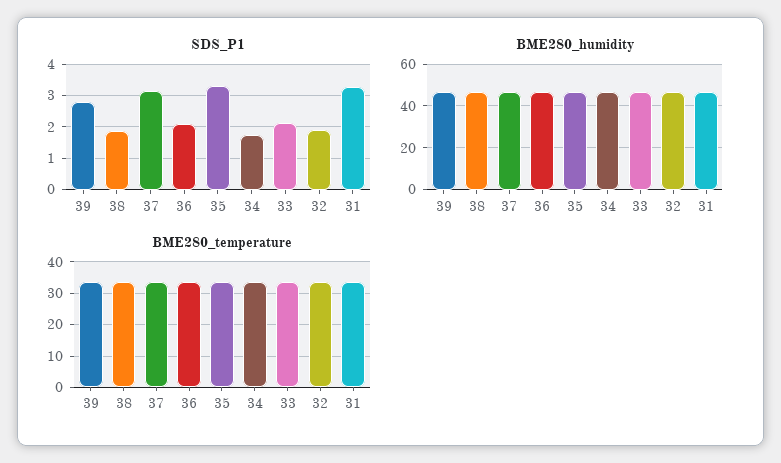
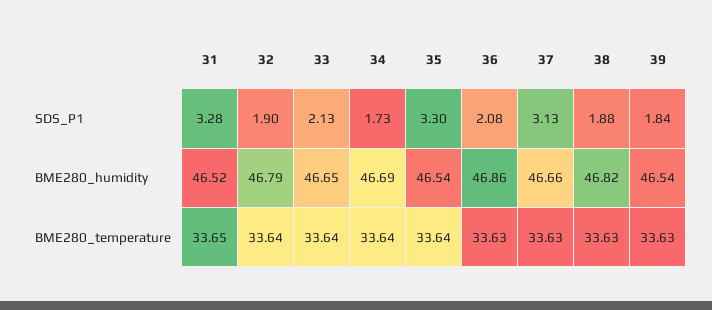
SDS_P1, 39: 2.8 -> 1.84

